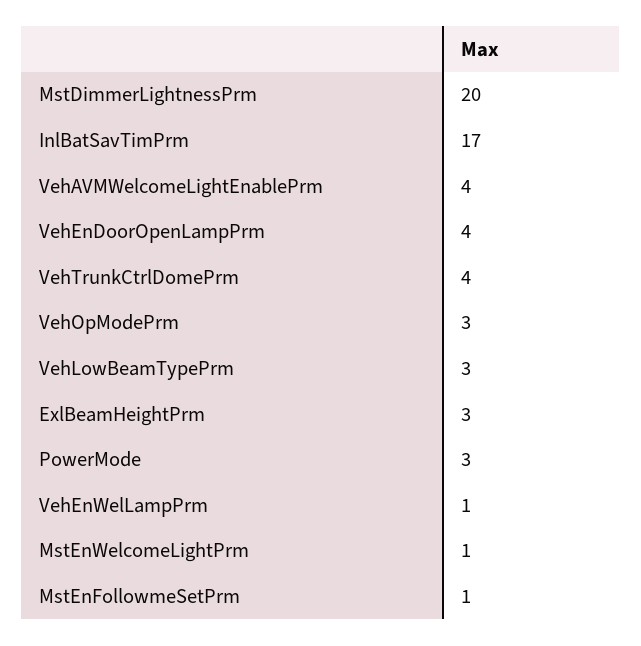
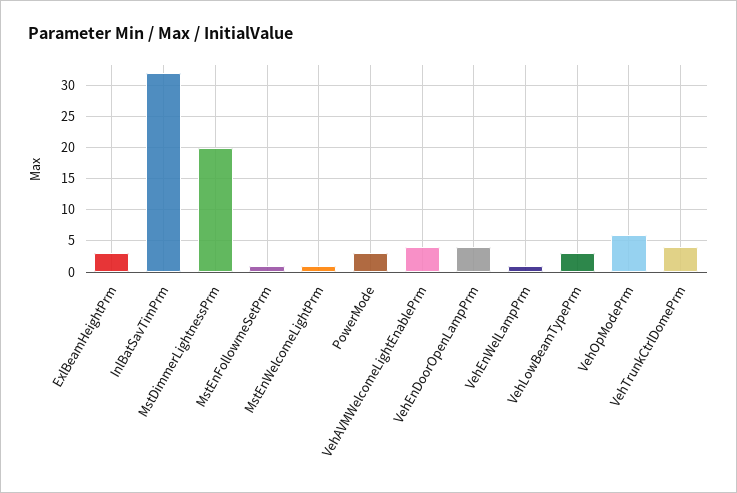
InlBatSavTimPrm: 17 -> 32
VehOpModePrm: 3 -> 6

